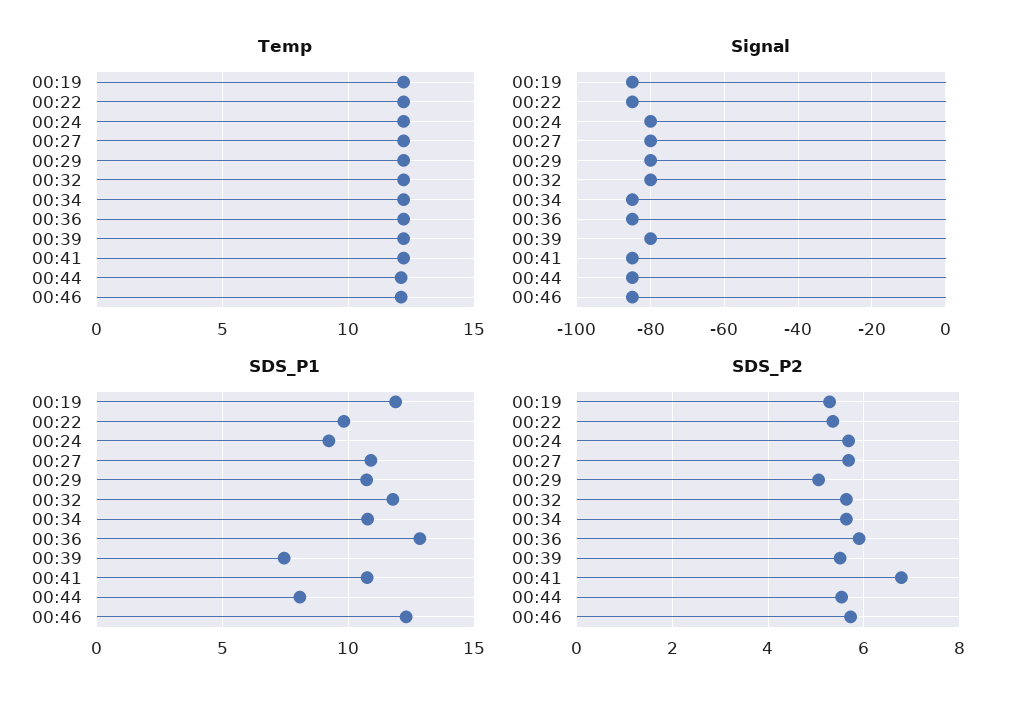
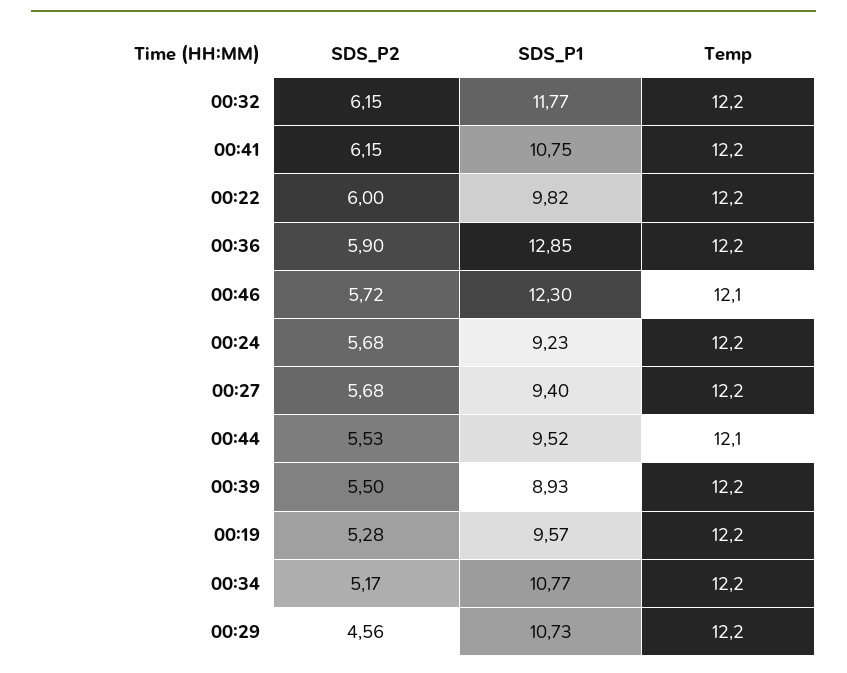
Signal, 00:19: -85 -> none
Signal, 00:22: -85 -> none
Signal, 00:24: -80 -> none
Signal, 00:27: -80 -> none
Signal, 00:29: -80 -> none
Signal, 00:32: -80 -> none
Signal, 00:34: -85 -> none
Signal, 00:36: -85 -> none
Signal, 00:39: -80 -> none
Signal, 00:41: -85 -> none
Signal, 00:44: -85 -> none
Signal, 00:46: -85 -> none
SDS_P1, 00:19: 12 -> 9.57
SDS_P1, 00:27: 11 -> 9.4
SDS_P1, 00:39: 7.5 -> 8.93
SDS_P1, 00:44: 8 -> 9.52
SDS_P2, 00:22: 5.4 -> 6
SDS_P2, 00:29: 5 -> 4.56
SDS_P2, 00:32: 5.6 -> 6.15
SDS_P2, 00:34: 5.6 -> 5.17
SDS_P2, 00:41: 6.8 -> 6.15

